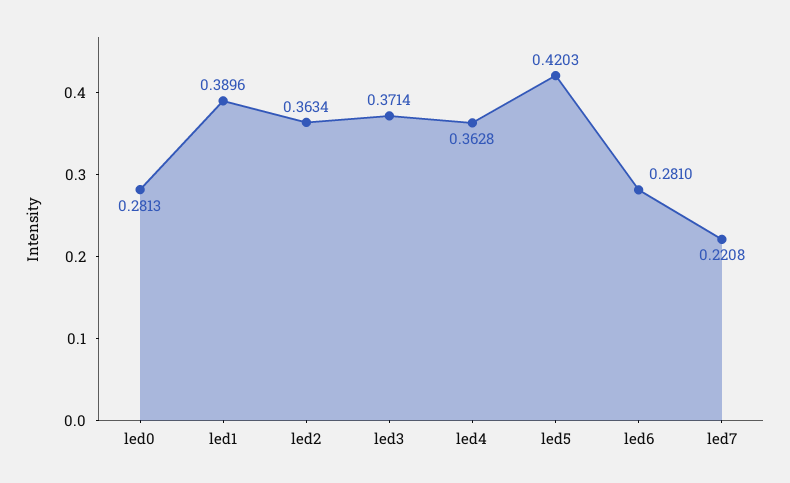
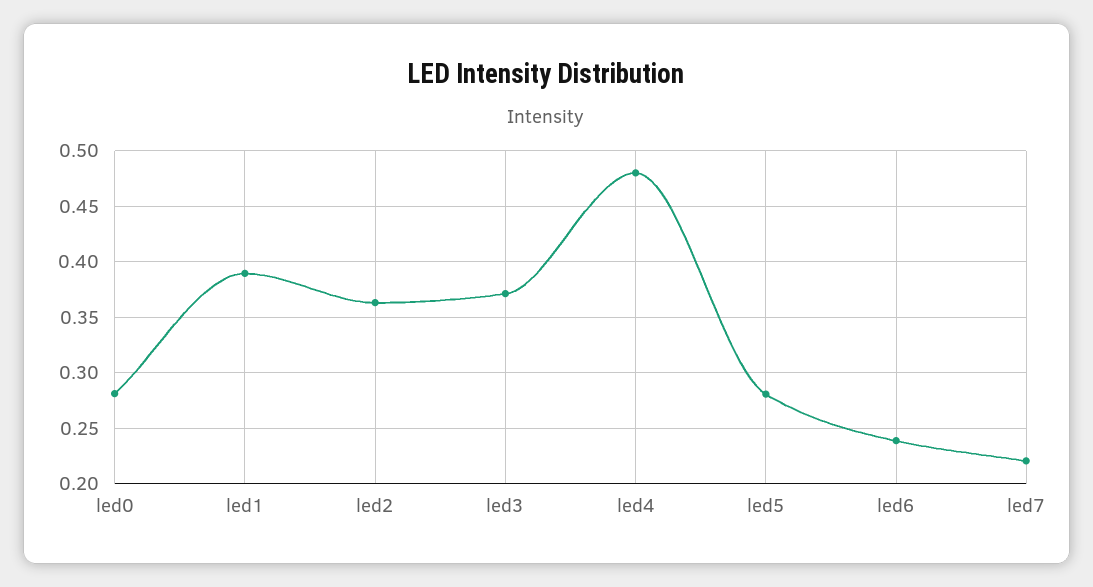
led4: 0.3628 -> 0.48
led5: 0.4203 -> 0.28
led6: 0.281 -> 0.24

